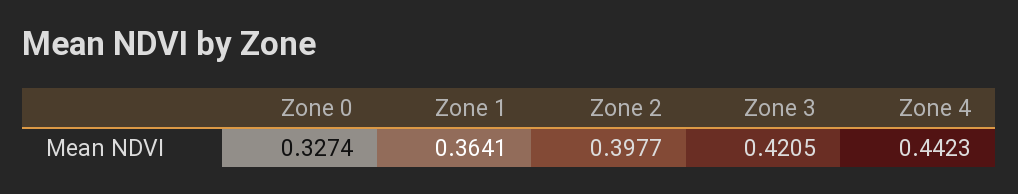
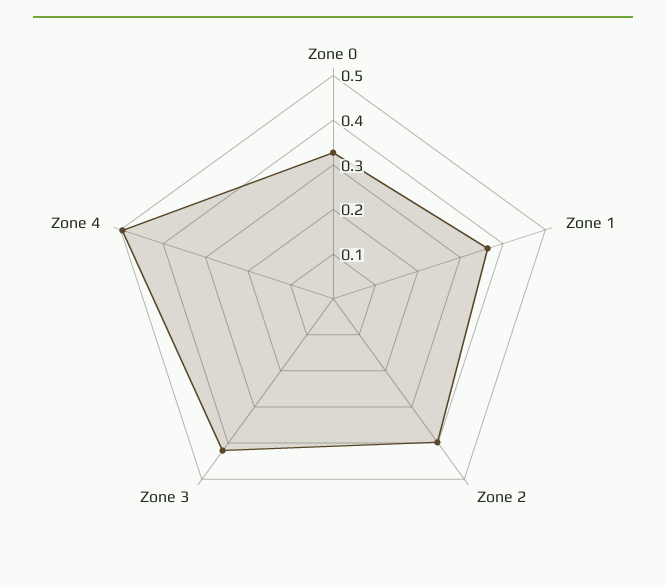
Zone 4: 0.4423 -> 0.5

